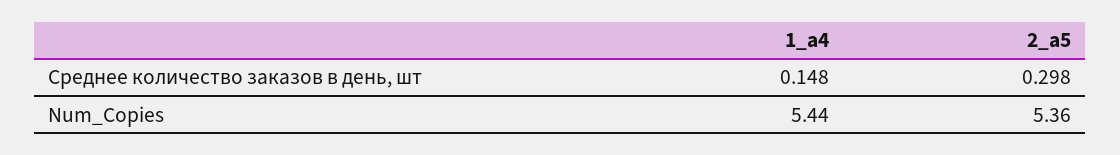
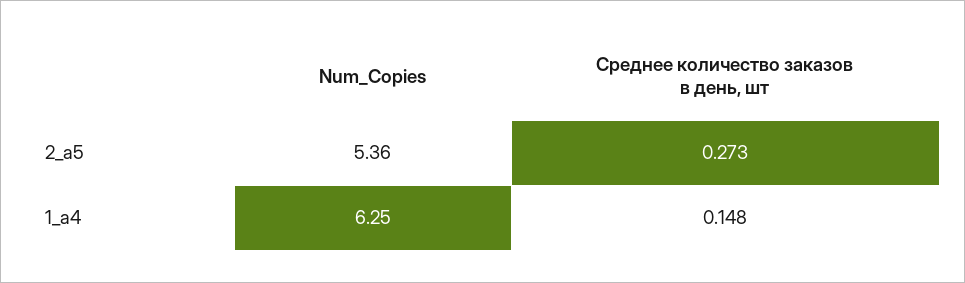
2_а5, Среднее количество заказов в день, шт: 0.298 -> 0.273
1_а4, Num_Copies: 5.44 -> 6.25

